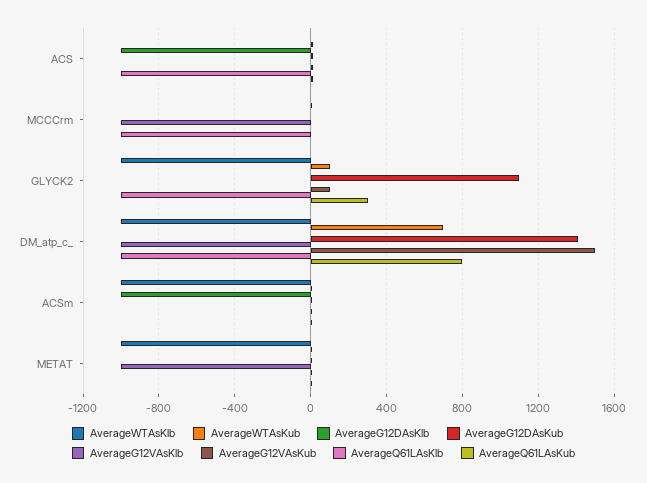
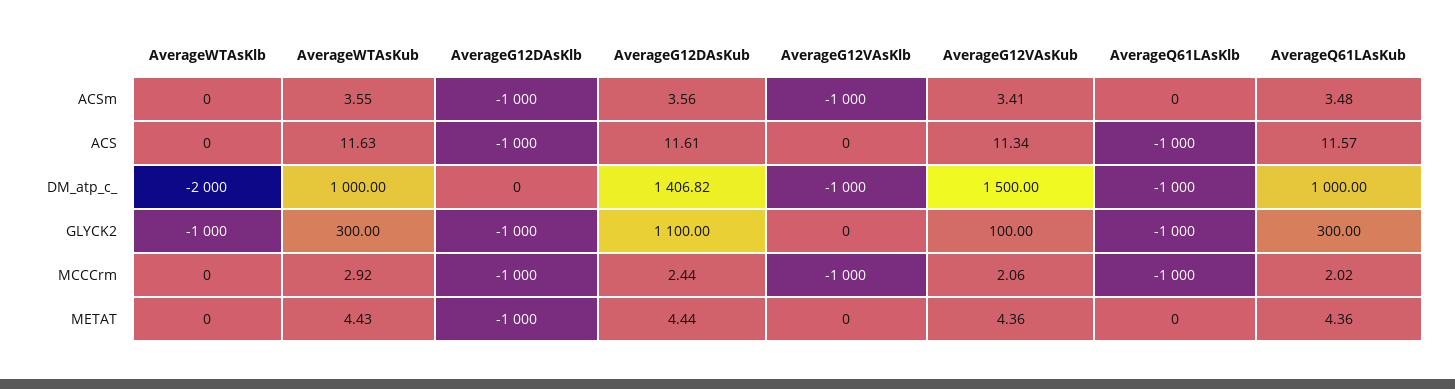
AverageG12DAsKlb, MCCCrm: 0 -> -1000
AverageWTAsKub, GLYCK2: 100 -> 300
AverageG12DAsKlb, GLYCK2: 0 -> -1000
AverageWTAsKlb, DM_atp_c_: -1000 -> -2000
AverageWTAsKub, DM_atp_c_: 700 -> 1000
AverageQ61LAsKub, DM_atp_c_: 800 -> 1000
AverageWTAsKlb, ACSm: -1000 -> 0
AverageG12VAsKlb, ACSm: 0 -> -1000
AverageWTAsKlb, METAT: -1000 -> 0
AverageG12DAsKlb, METAT: 0 -> -1000
AverageG12VAsKlb, METAT: -1000 -> 0

